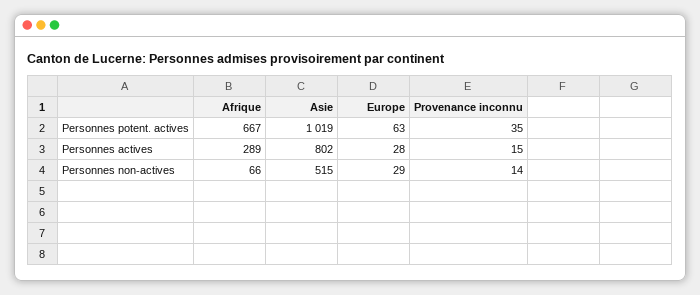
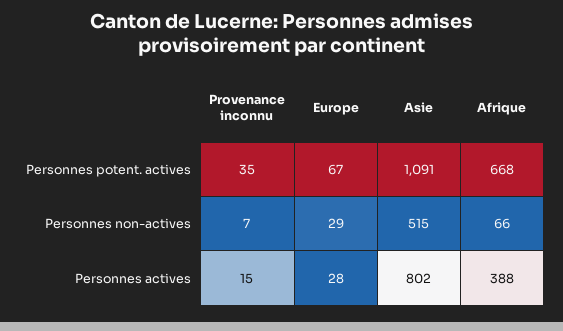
Afrique, Personnes potent. actives: 667 -> 668
Asie, Personnes potent. actives: 1019 -> 1091
Europe, Personnes potent. actives: 63 -> 67
Afrique, Personnes actives: 289 -> 388
Provenance inconnu, Personnes non-actives: 14 -> 7

